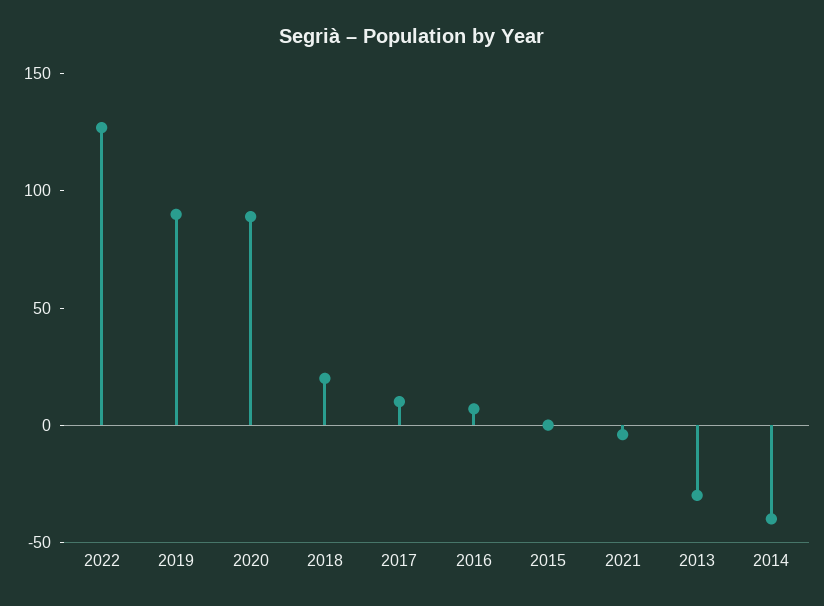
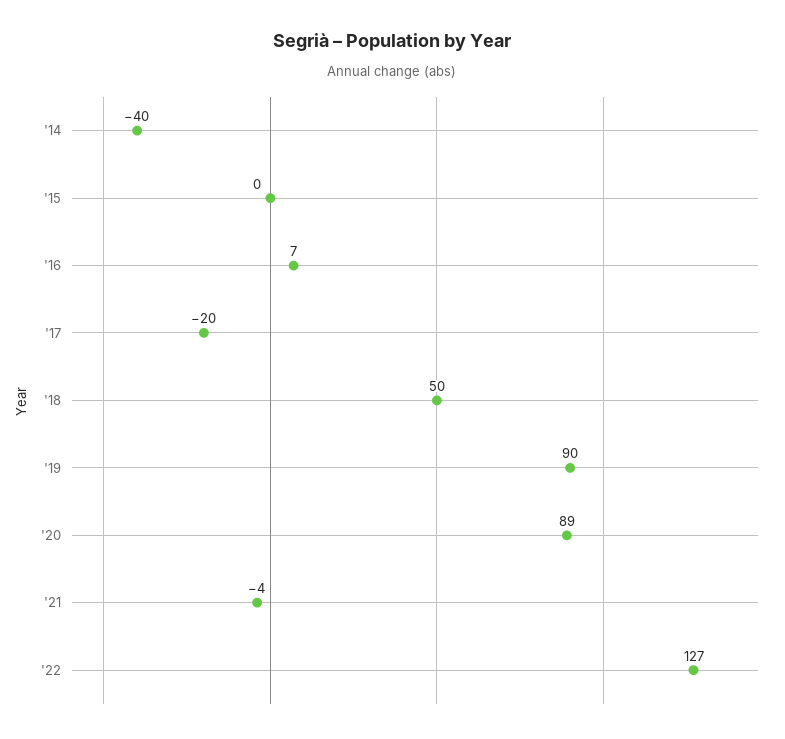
2018: 20 -> 50
2017: 10 -> -20
2013: -30 -> none

